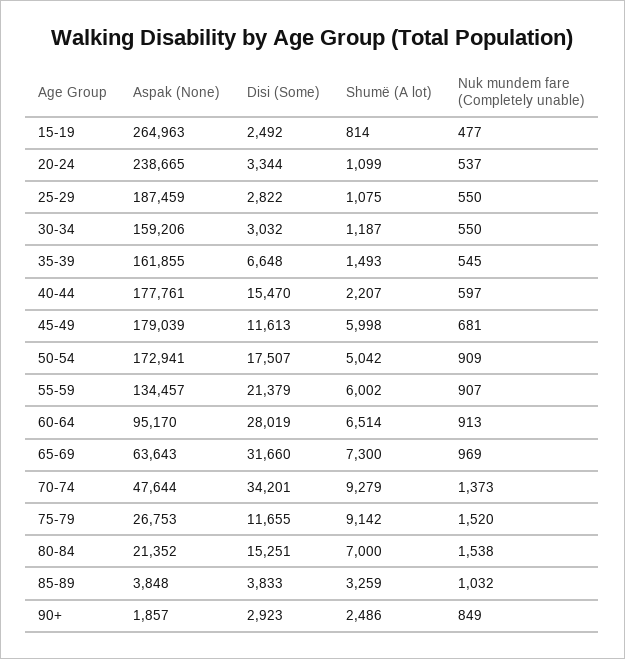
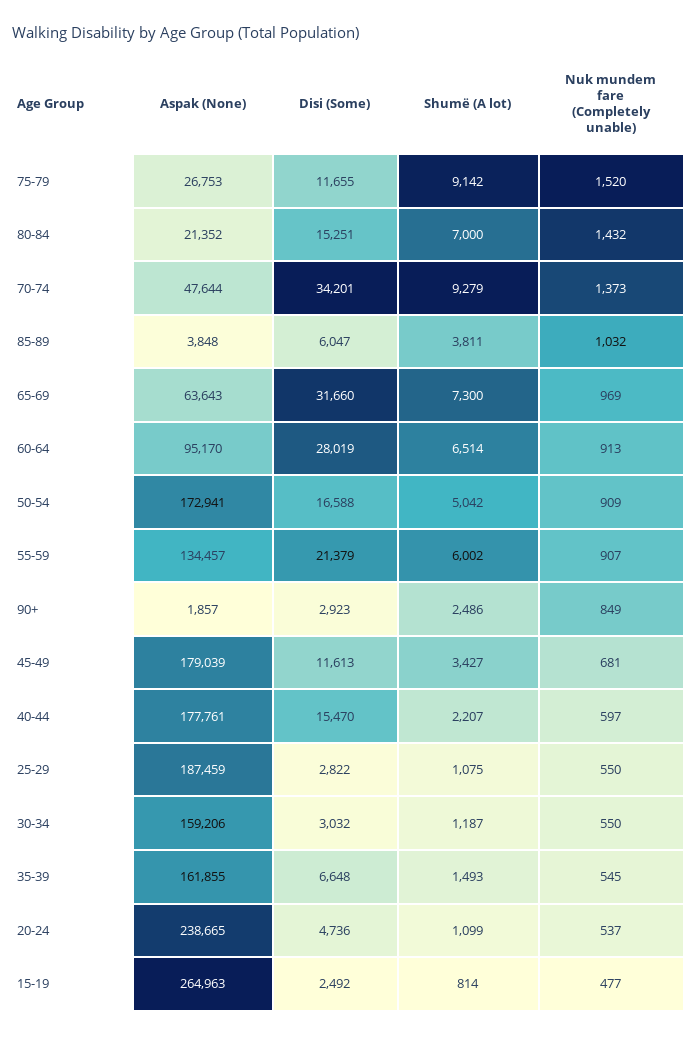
Disi (Some), 20-24: 3344 -> 4736
Shumë (A lot), 45-49: 5998 -> 3427
Disi (Some), 50-54: 17507 -> 16588
Nuk mundem fare (Completely unable), 80-84: 1538 -> 1432
Disi (Some), 85-89: 3833 -> 6047
Shumë (A lot), 85-89: 3259 -> 3811

